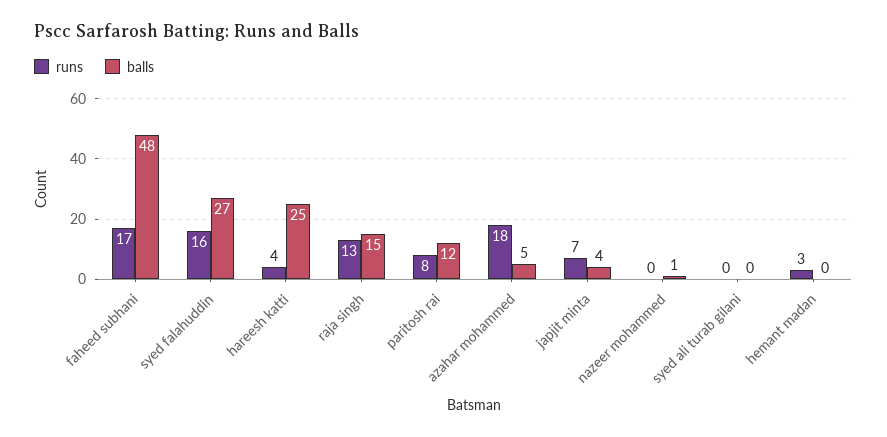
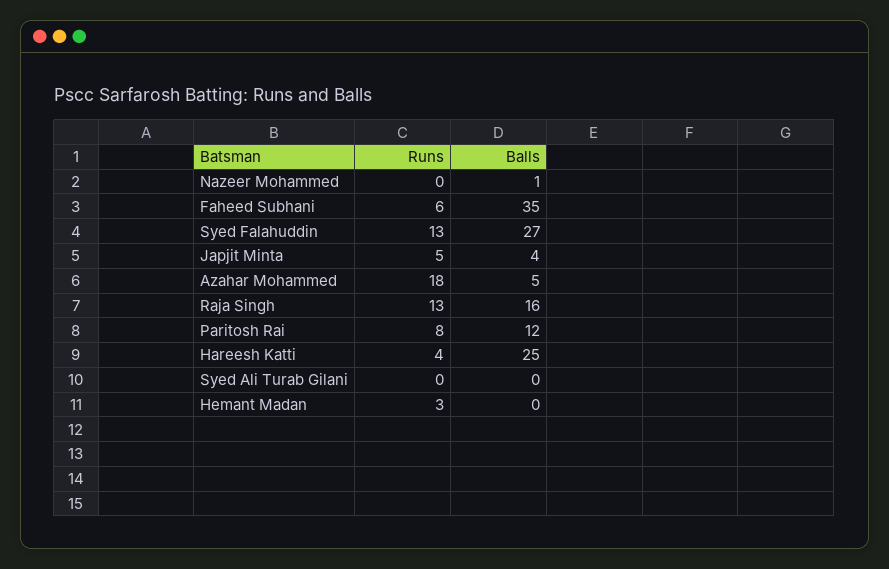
runs, faheed subhani: 17 -> 6
balls, faheed subhani: 48 -> 35
runs, syed falahuddin: 16 -> 13
balls, raja singh: 15 -> 16
runs, japjit minta: 7 -> 5

